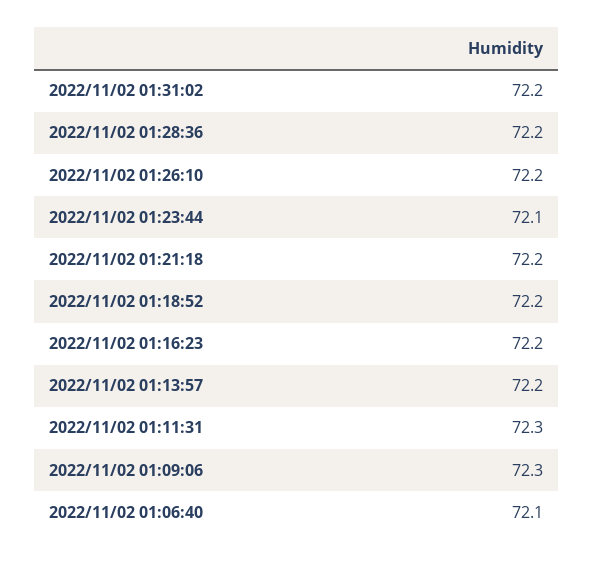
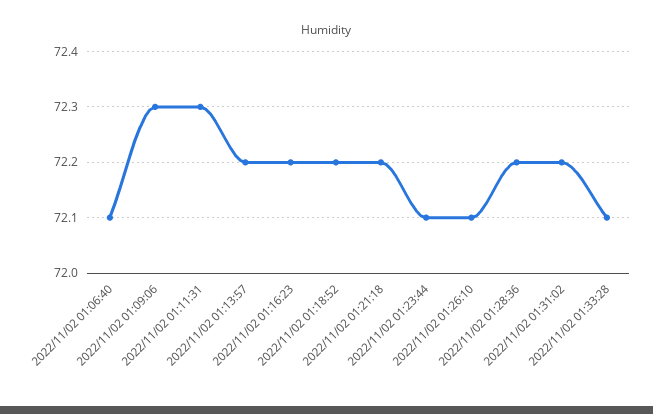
2022/11/02 01:26:10: 72.2 -> 72.1
2022/11/02 01:33:28: none -> 72.1

